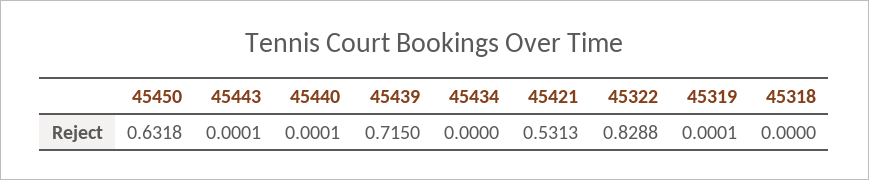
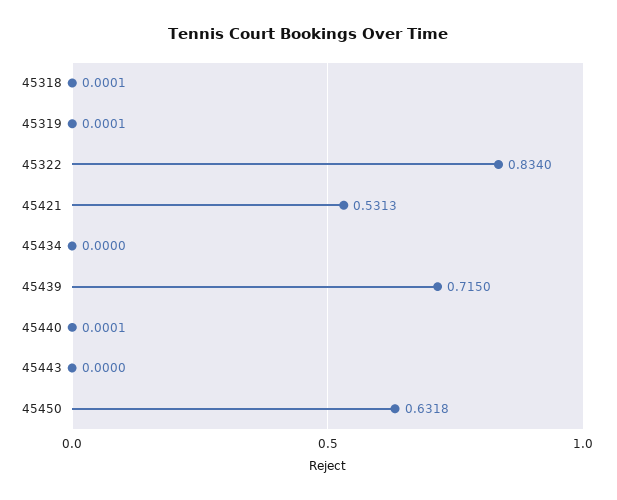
45443: 0.0001 -> 0
45322: 0.8288 -> 0.834
45318: 0 -> 0.0001

